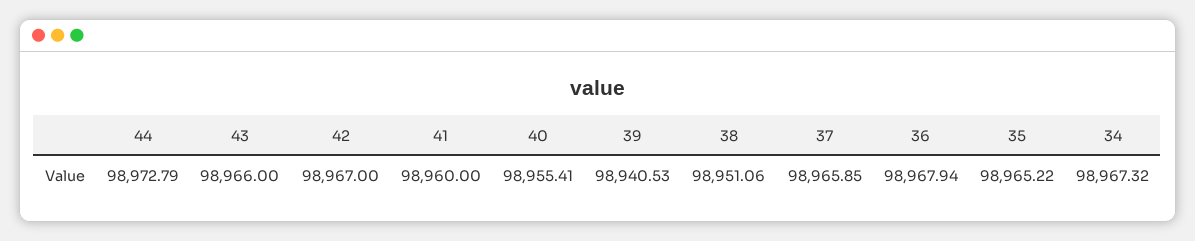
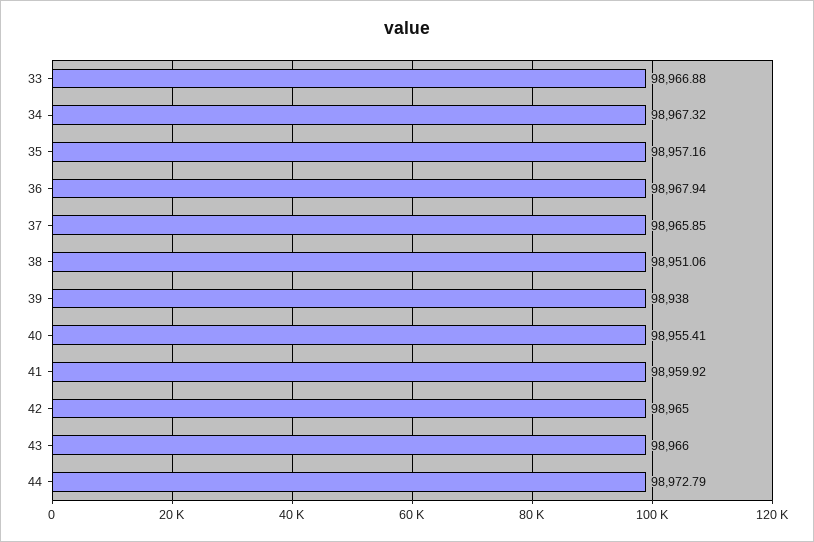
42: 98967 -> 98965
41: 98960 -> 98959.92
39: 98940.53 -> 98938
35: 98965.22 -> 98957.16
33: none -> 98966.88

